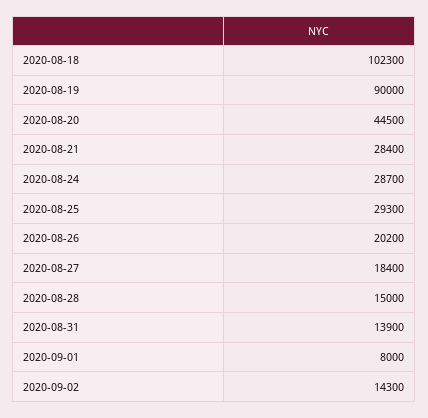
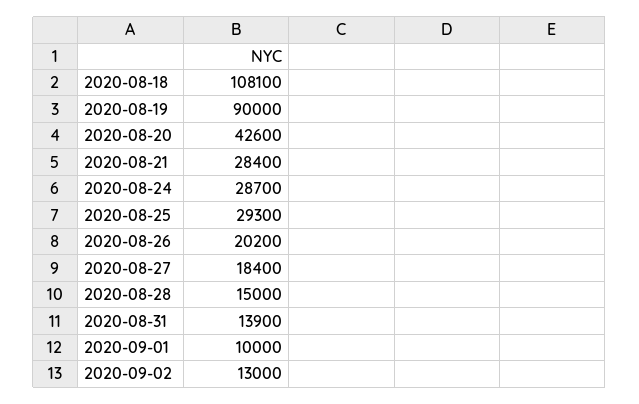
2020-08-18: 102300 -> 108100
2020-08-20: 44500 -> 42600
2020-09-01: 8000 -> 10000
2020-09-02: 14300 -> 13000

